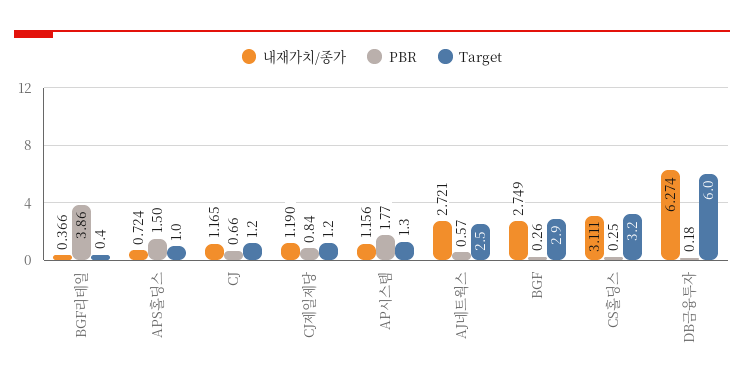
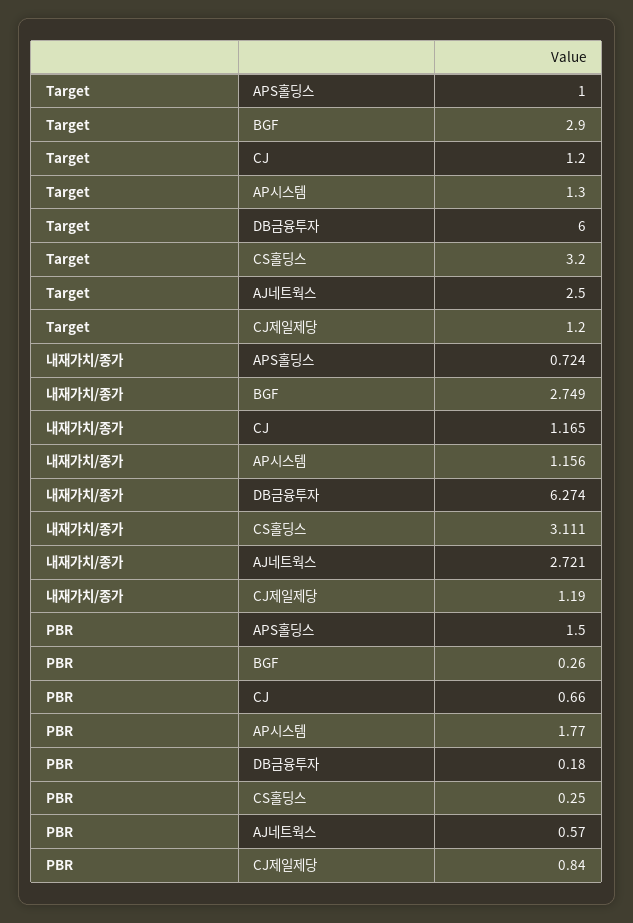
내재가치/종가, BGF리테일: 0.366 -> none
PBR, BGF리테일: 3.86 -> none
Target, BGF리테일: 0.4 -> none

